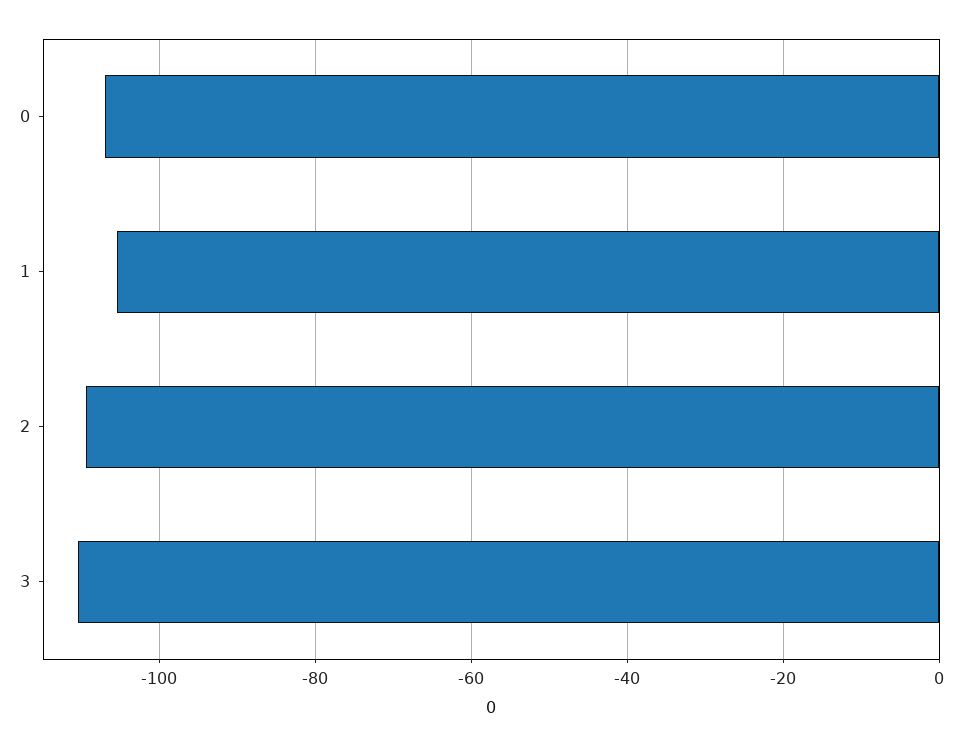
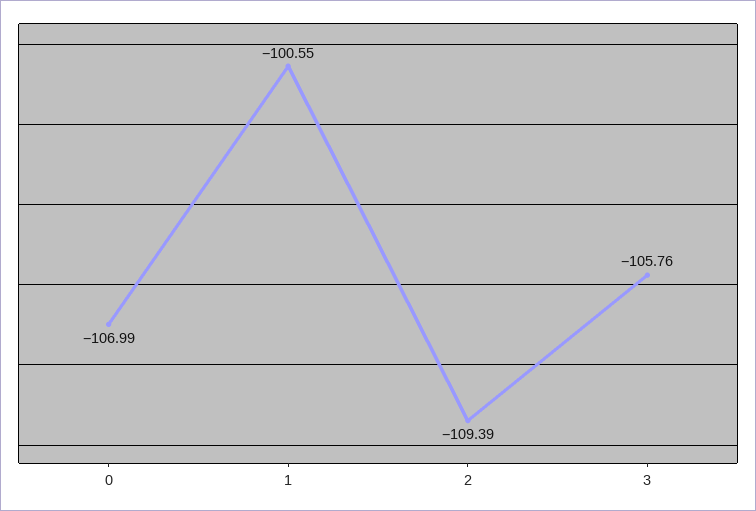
1: -106 -> -100.55
3: -110 -> -105.76

